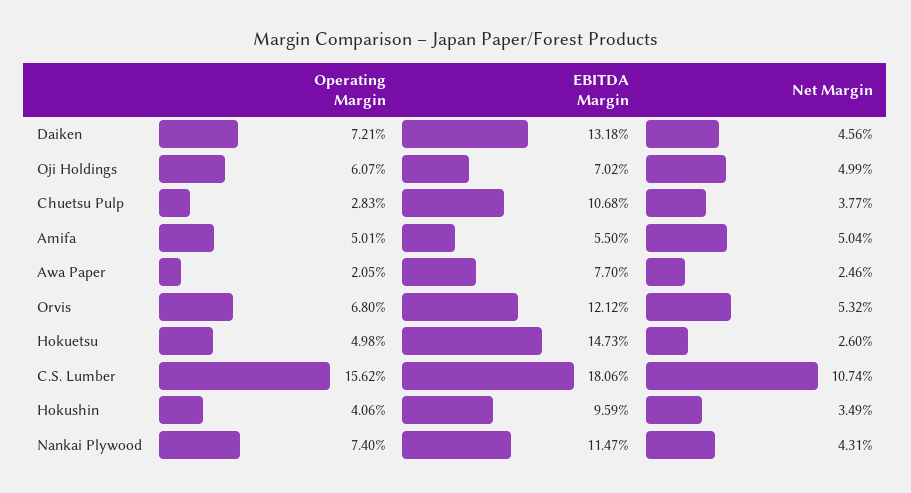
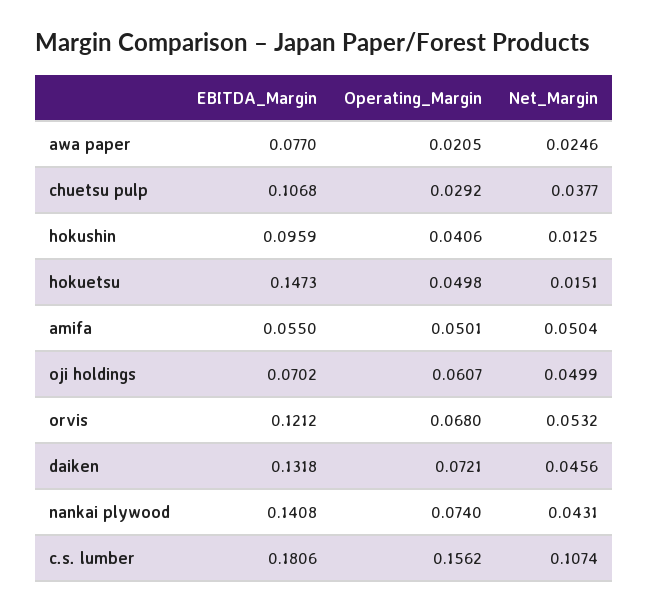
Operating Margin, Chuetsu Pulp: 0.0283 -> 0.0292
Net Margin, Hokuetsu: 0.026 -> 0.0151
Net Margin, Hokushin: 0.0349 -> 0.0125
EBITDA Margin, Nankai Plywood: 0.1147 -> 0.1408

